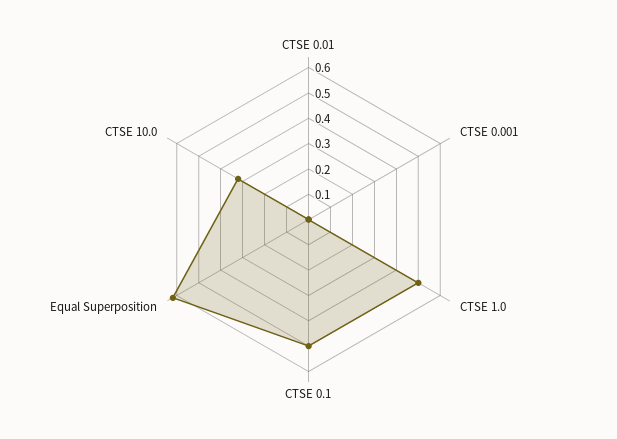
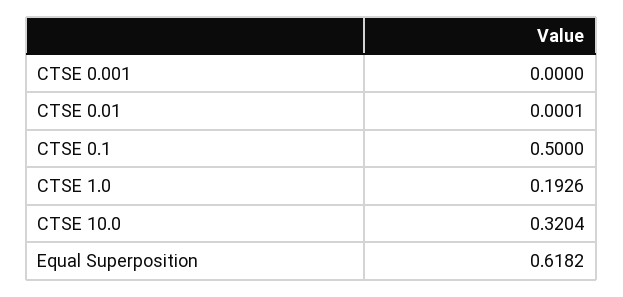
CTSE 1.0: 0.5 -> 0.1926

